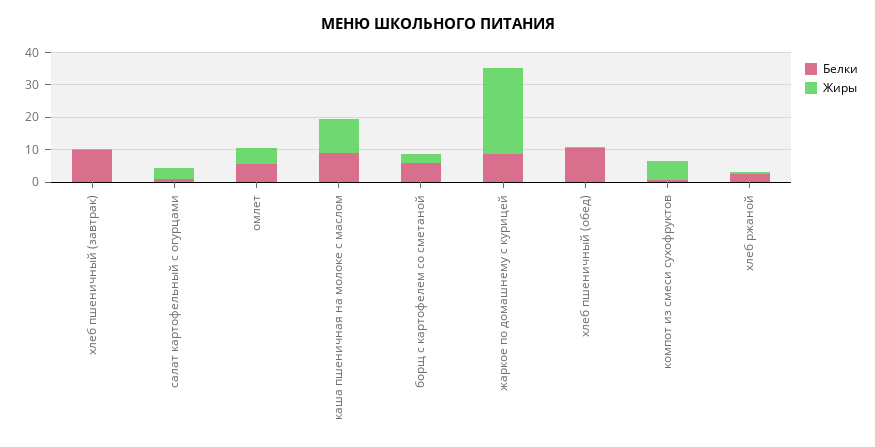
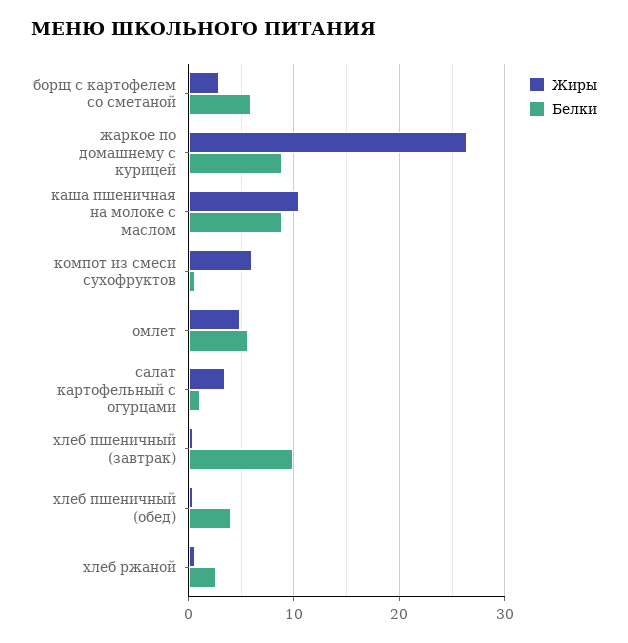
Белки, хлеб пшеничный (обед): 10 -> 4

